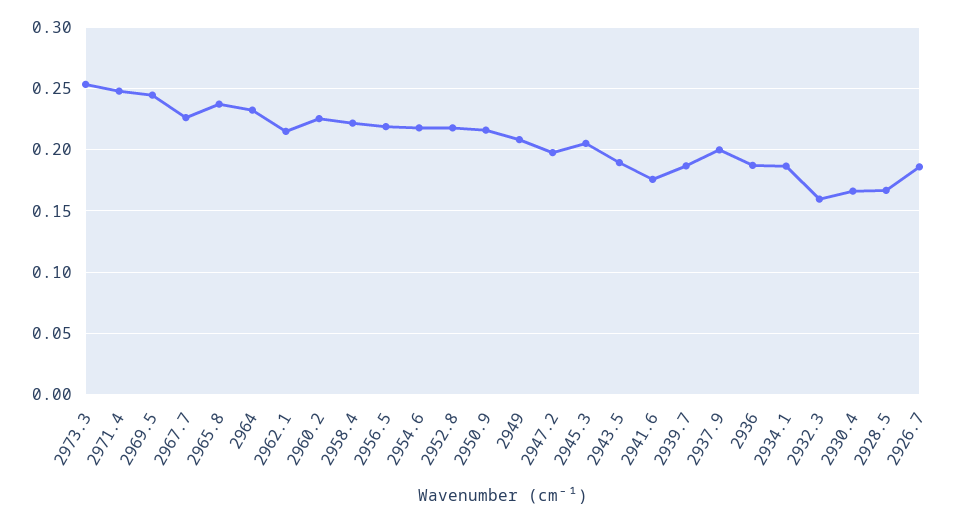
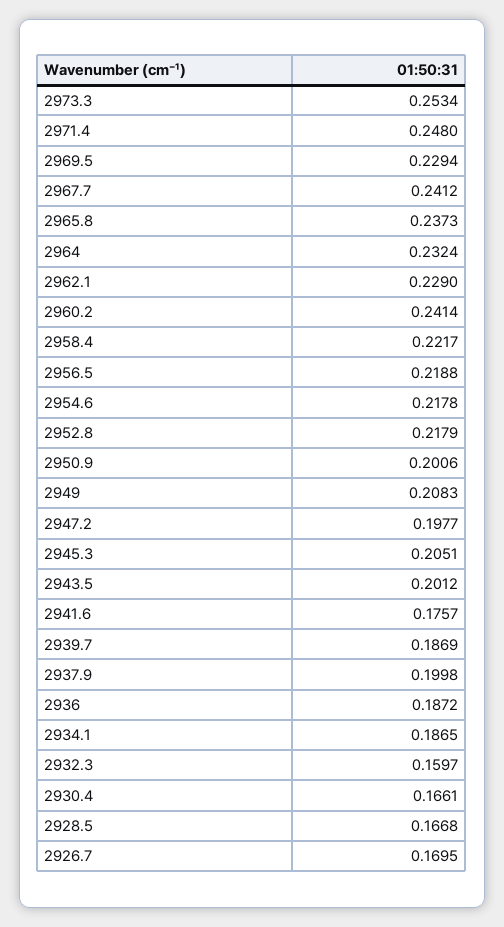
2969.5: 0.245 -> 0.2294
2967.7: 0.225 -> 0.2412
2962.1: 0.215 -> 0.229
2960.2: 0.225 -> 0.2414
2950.9: 0.215 -> 0.2006
2943.5: 0.19 -> 0.2012
2926.7: 0.185 -> 0.1695

